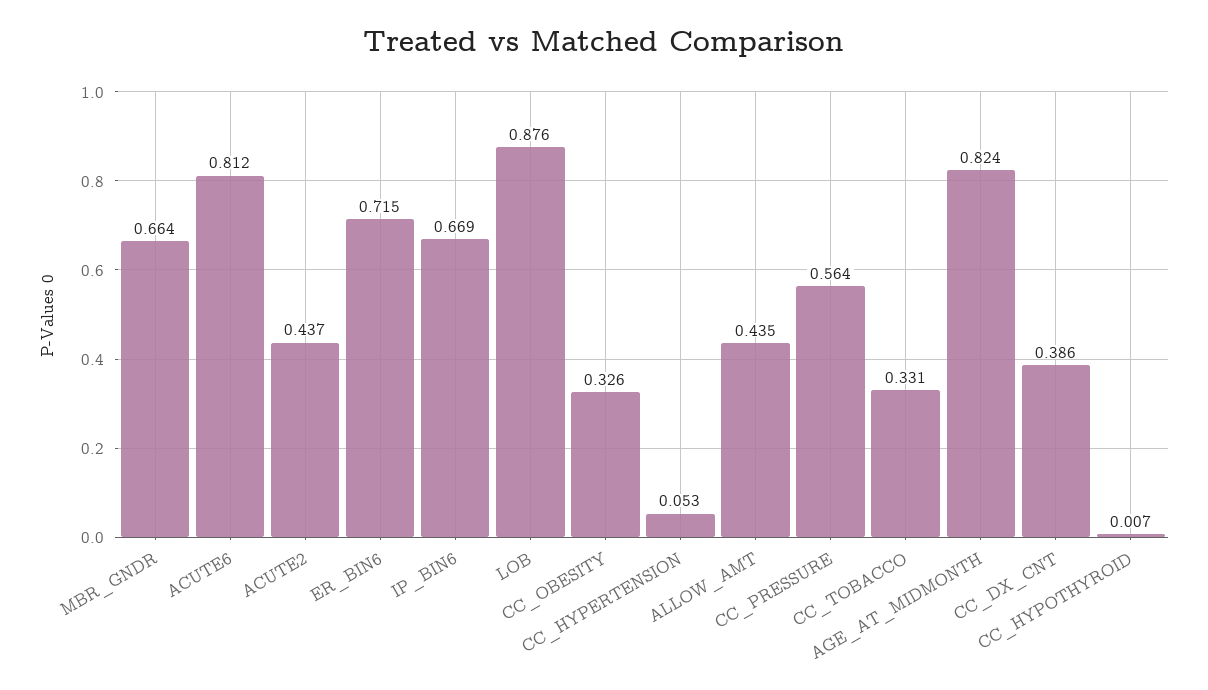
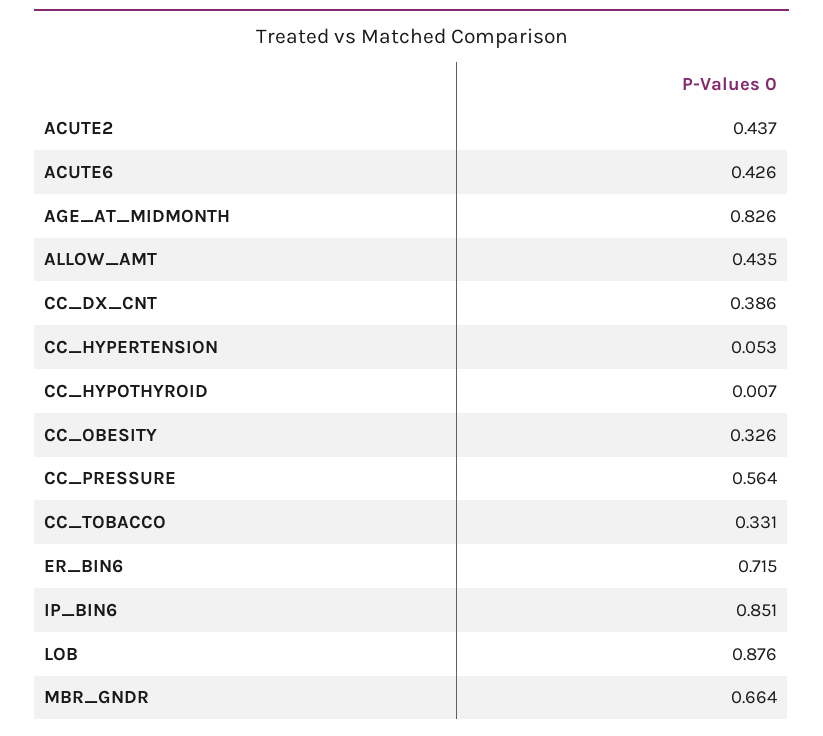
ACUTE6: 0.812 -> 0.426
IP_BIN6: 0.669 -> 0.851
AGE_AT_MIDMONTH: 0.824 -> 0.826

